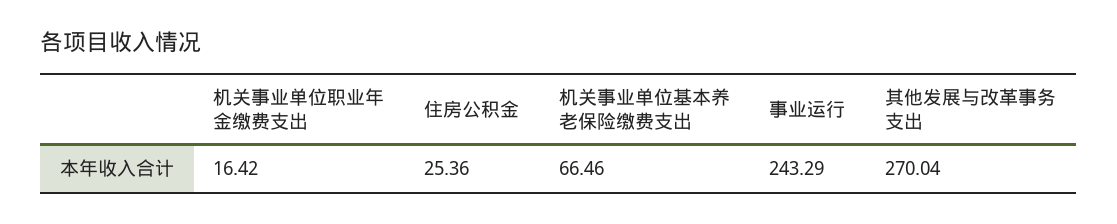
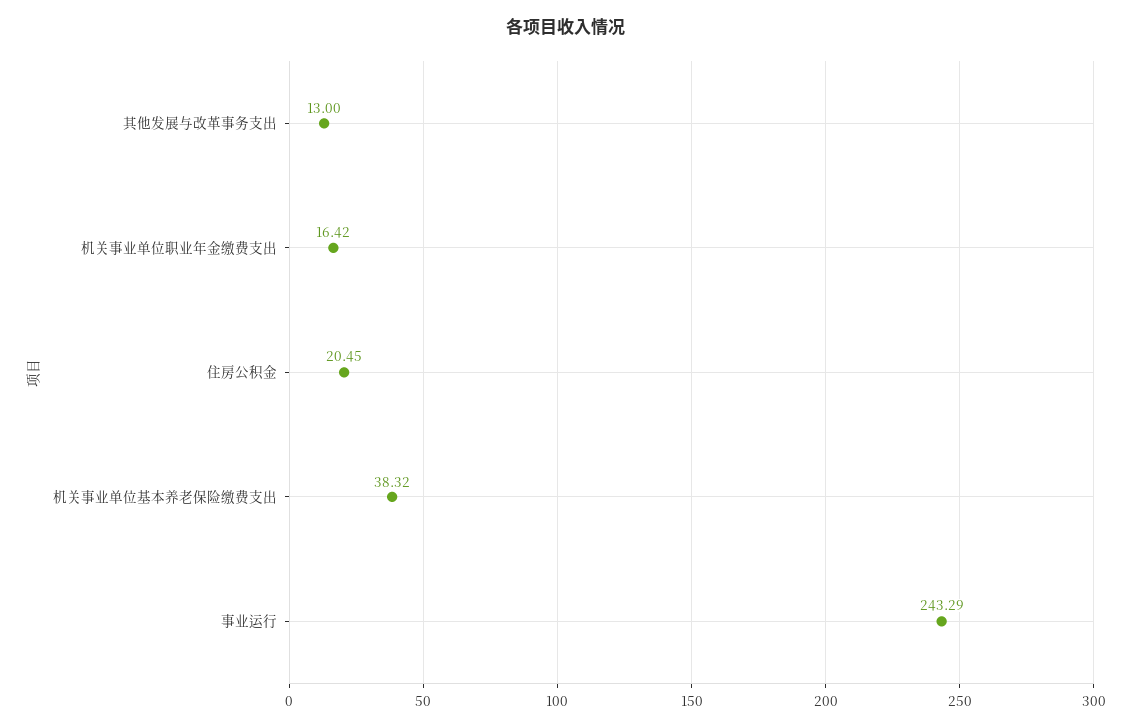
住房公积金: 25.36 -> 20.45
机关事业单位基本养老保险缴费支出: 66.46 -> 38.32
其他发展与改革事务支出: 270.04 -> 13

